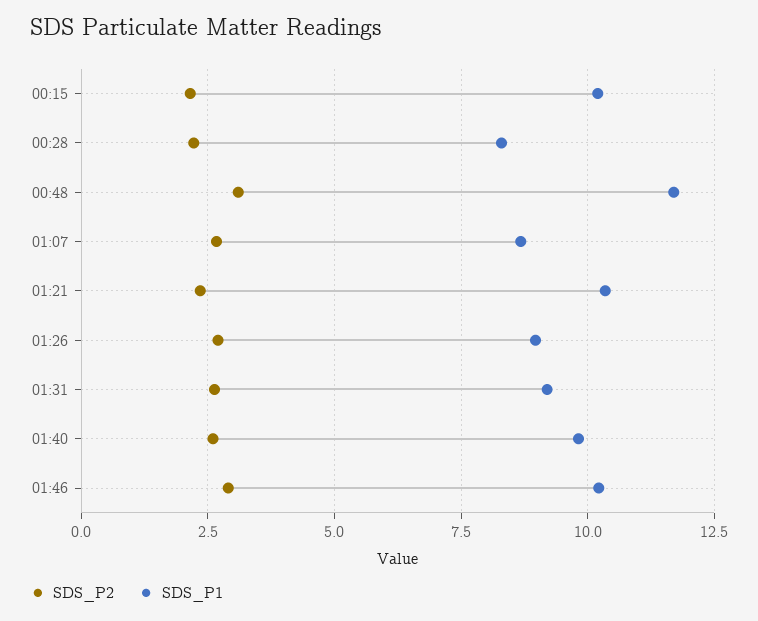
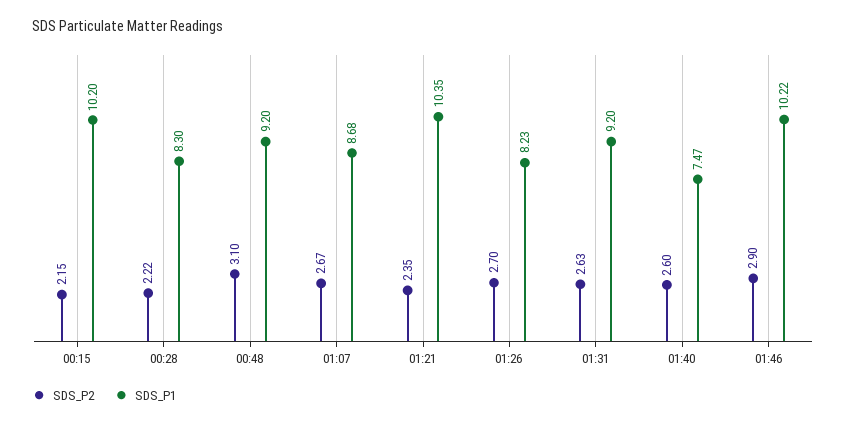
SDS_P1, 00:48: 11.75 -> 9.2
SDS_P1, 01:26: 9 -> 8.23
SDS_P1, 01:40: 9.75 -> 7.47

